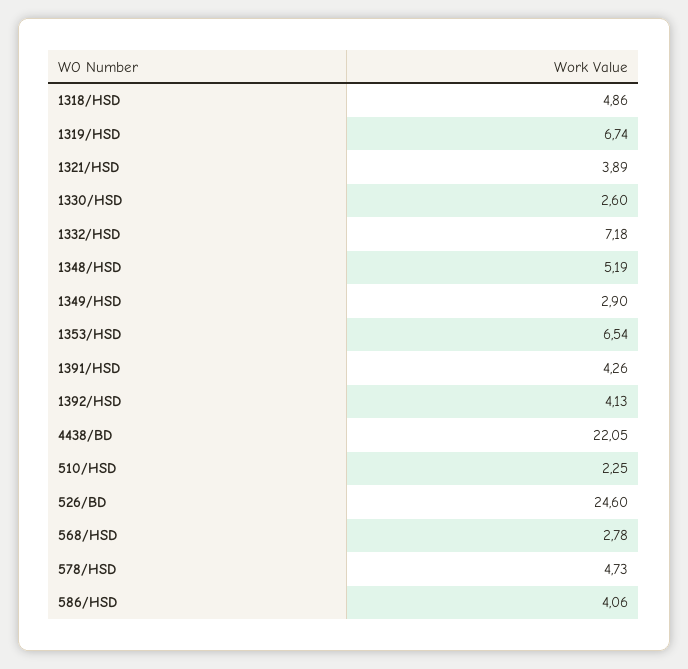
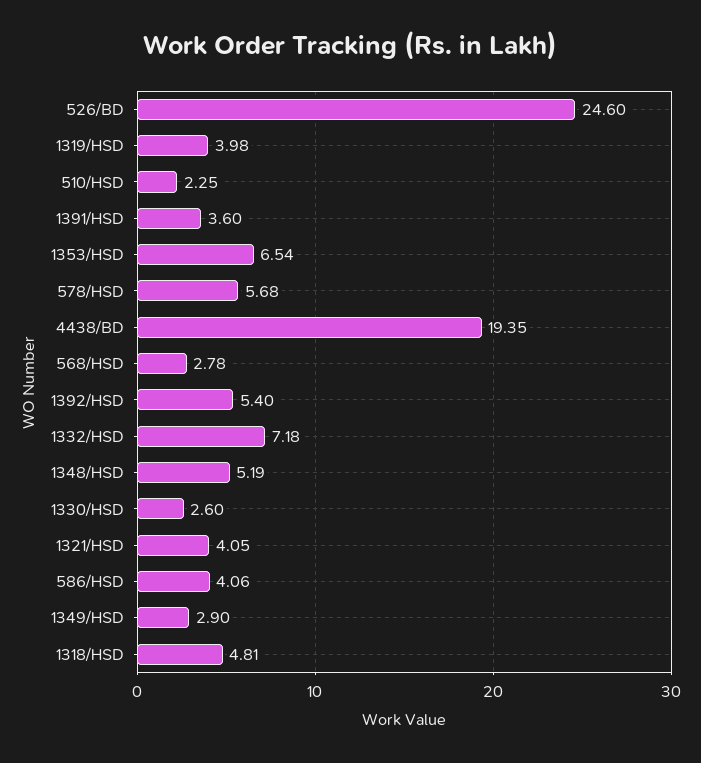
1318/HSD: 4.86 -> 4.81
1319/HSD: 6.74 -> 3.98
1321/HSD: 3.89 -> 4.05
1391/HSD: 4.26 -> 3.6
1392/HSD: 4.13 -> 5.4
4438/BD: 22.05 -> 19.35
578/HSD: 4.73 -> 5.68

